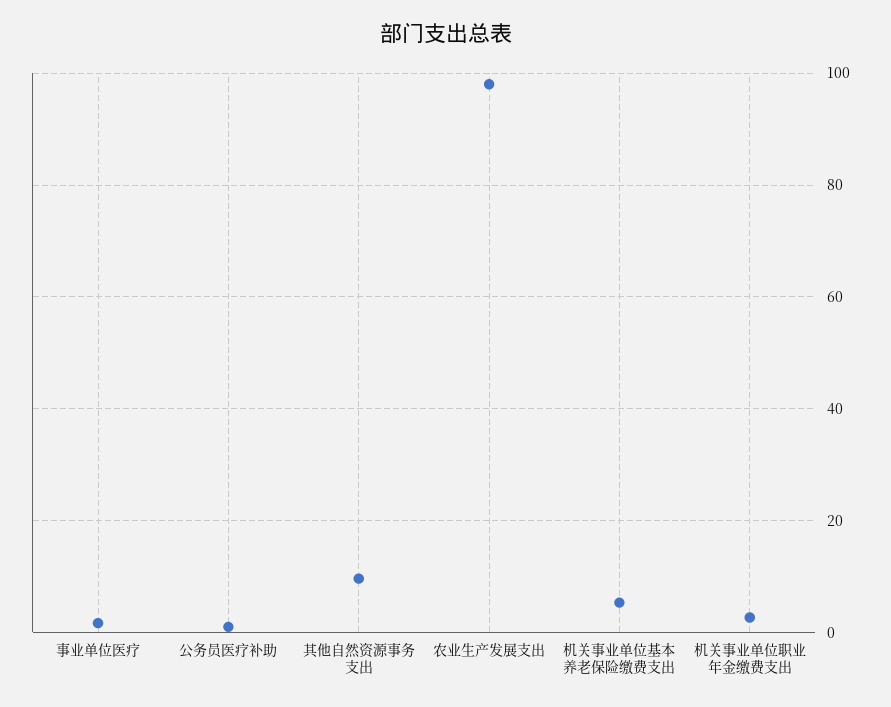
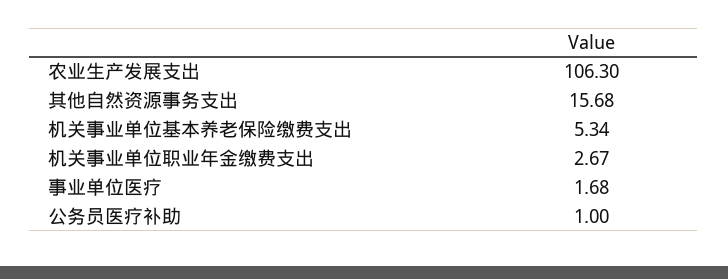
其他自然资源事务支出: 10 -> 15.68
农业生产发展支出: 98 -> 106.3

